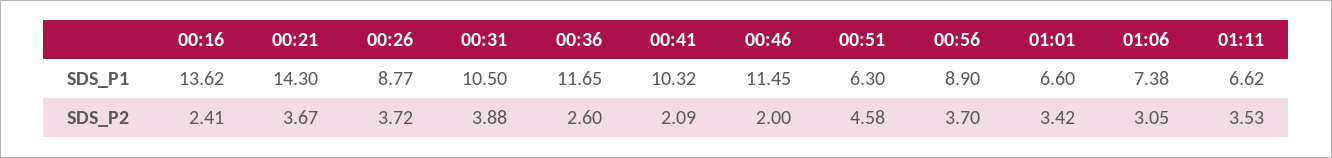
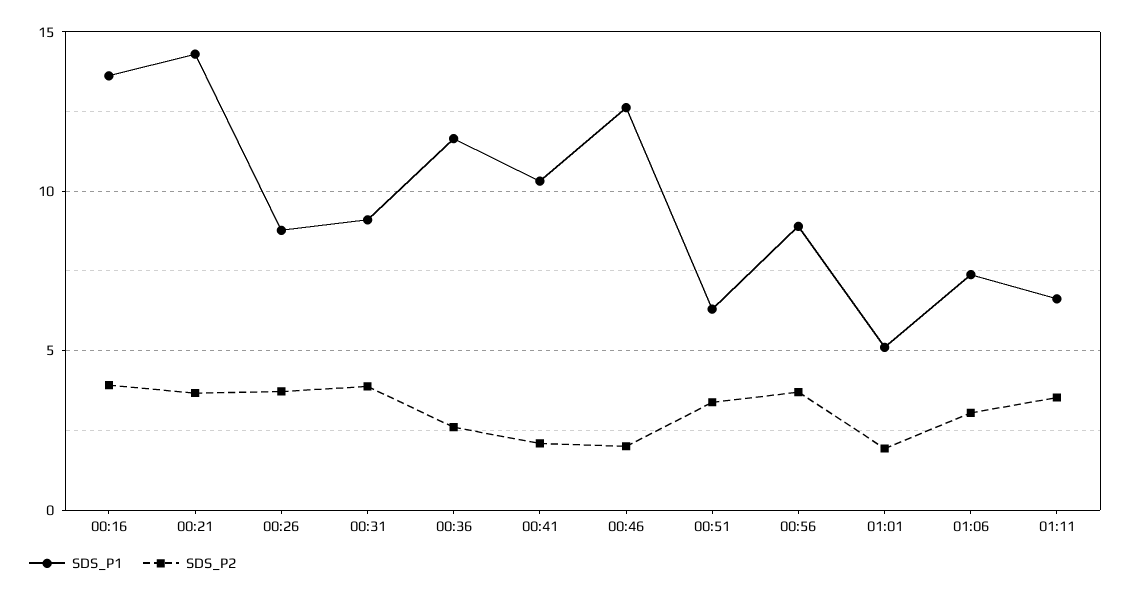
SDS_P1, 00:31: 10.5 -> 9
SDS_P1, 00:46: 11.45 -> 12.5
SDS_P1, 01:01: 6.6 -> 5
SDS_P2, 00:16: 2.41 -> 4
SDS_P2, 00:51: 4.58 -> 3.5
SDS_P2, 01:01: 3.42 -> 2

